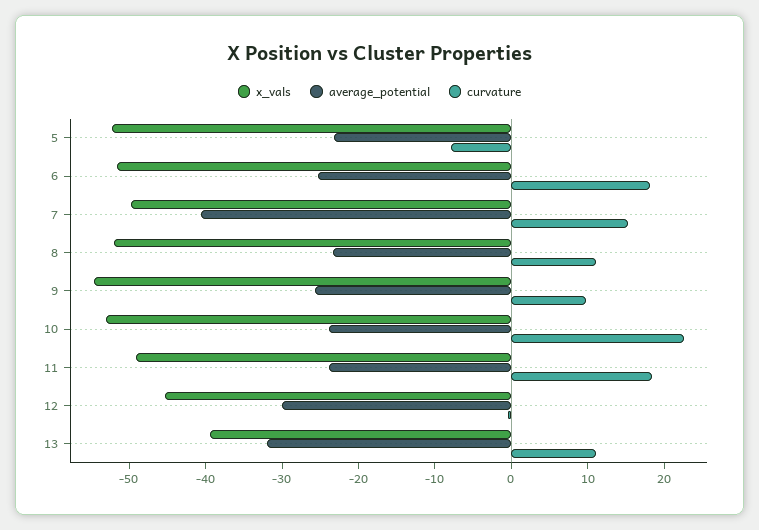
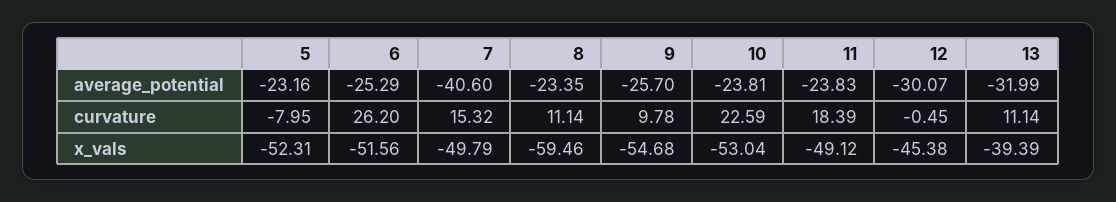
curvature, 6: 18 -> 26.2
x_vals, 8: -52 -> -59.46

